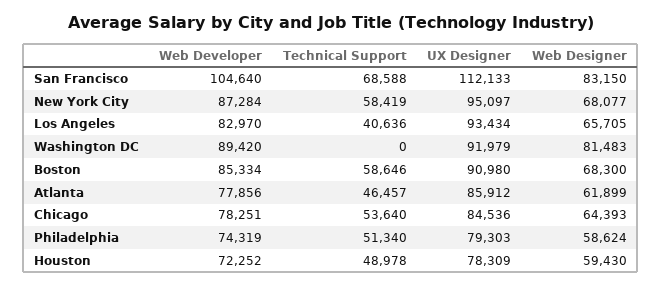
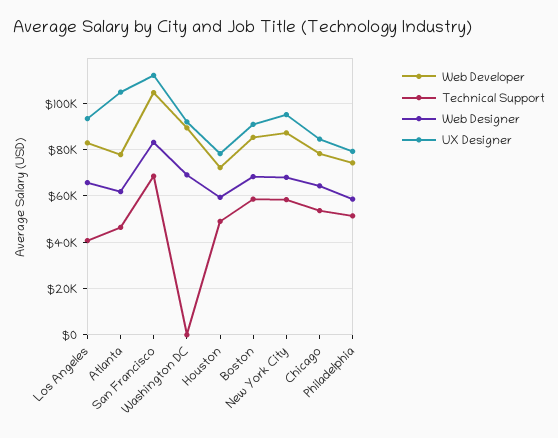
Web Designer, Washington DC: 81483 -> 70000
UX Designer, Atlanta: 85912 -> 105000

